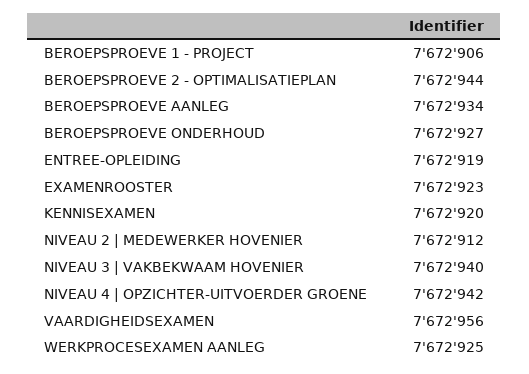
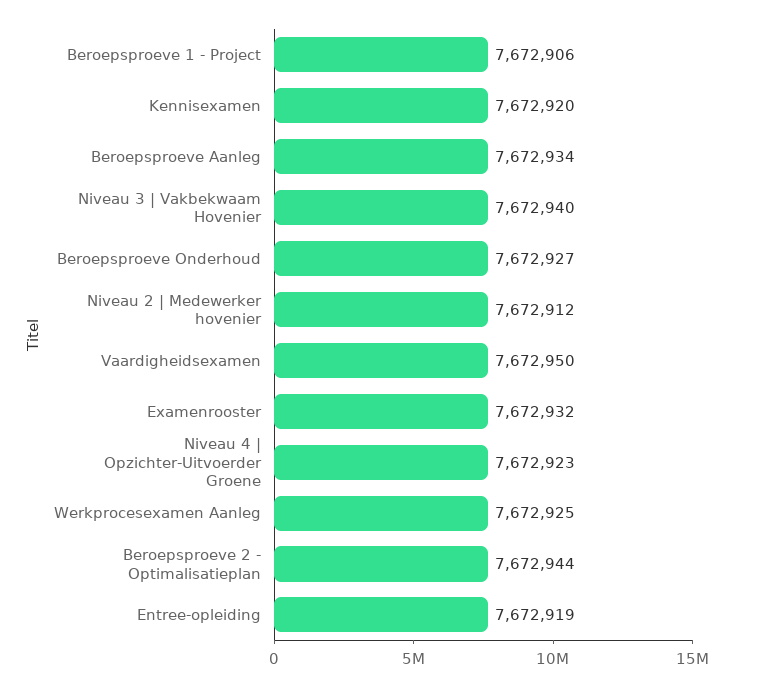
EXAMENROOSTER: 7672923 -> 7672932
NIVEAU 4 | OPZICHTER-UITVOERDER GROENE: 7672942 -> 7672923
VAARDIGHEIDSEXAMEN: 7672956 -> 7672950

